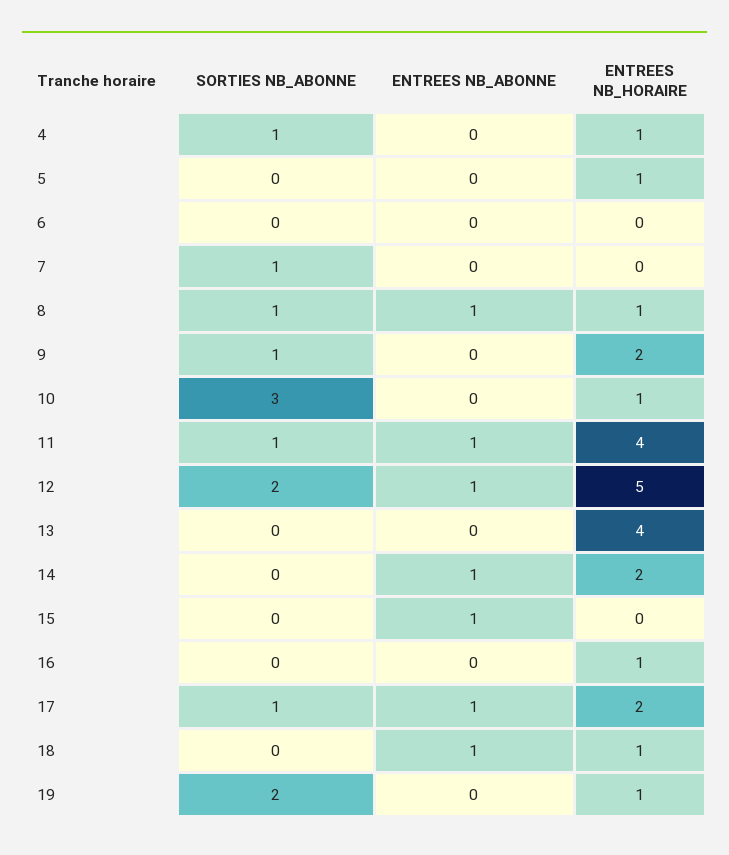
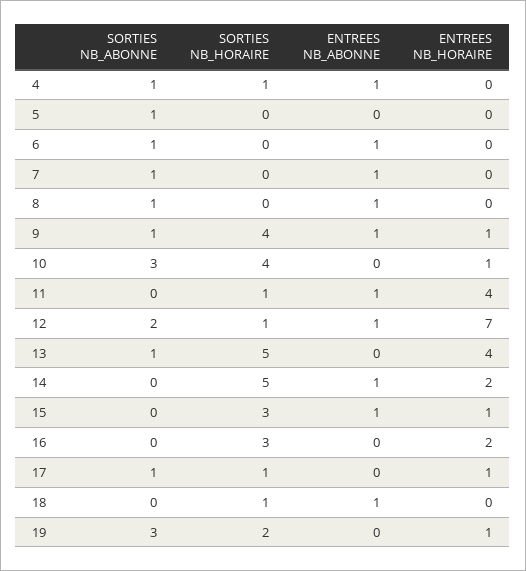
ENTREES NB_ABONNE, 4: 0 -> 1
ENTREES NB_HORAIRE, 4: 1 -> 0
SORTIES NB_ABONNE, 5: 0 -> 1
ENTREES NB_HORAIRE, 5: 1 -> 0
SORTIES NB_ABONNE, 6: 0 -> 1
ENTREES NB_ABONNE, 6: 0 -> 1
ENTREES NB_ABONNE, 7: 0 -> 1
ENTREES NB_HORAIRE, 8: 1 -> 0
ENTREES NB_ABONNE, 9: 0 -> 1
ENTREES NB_HORAIRE, 9: 2 -> 1
SORTIES NB_ABONNE, 11: 1 -> 0
ENTREES NB_HORAIRE, 12: 5 -> 7
SORTIES NB_ABONNE, 13: 0 -> 1
ENTREES NB_HORAIRE, 15: 0 -> 1
ENTREES NB_HORAIRE, 16: 1 -> 2
ENTREES NB_ABONNE, 17: 1 -> 0
ENTREES NB_HORAIRE, 17: 2 -> 1
ENTREES NB_HORAIRE, 18: 1 -> 0
SORTIES NB_ABONNE, 19: 2 -> 3
SORTIES NB_HORAIRE, 4: none -> 1
SORTIES NB_HORAIRE, 5: none -> 0
SORTIES NB_HORAIRE, 6: none -> 0
SORTIES NB_HORAIRE, 7: none -> 0
SORTIES NB_HORAIRE, 8: none -> 0
SORTIES NB_HORAIRE, 9: none -> 4
SORTIES NB_HORAIRE, 10: none -> 4
SORTIES NB_HORAIRE, 11: none -> 1
SORTIES NB_HORAIRE, 12: none -> 1
SORTIES NB_HORAIRE, 13: none -> 5
SORTIES NB_HORAIRE, 14: none -> 5
SORTIES NB_HORAIRE, 15: none -> 3
SORTIES NB_HORAIRE, 16: none -> 3
SORTIES NB_HORAIRE, 17: none -> 1
SORTIES NB_HORAIRE, 18: none -> 1
SORTIES NB_HORAIRE, 19: none -> 2

